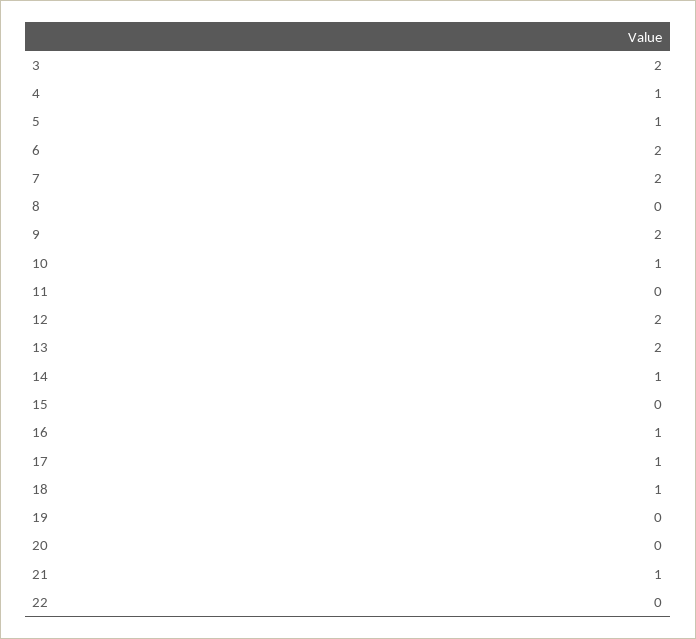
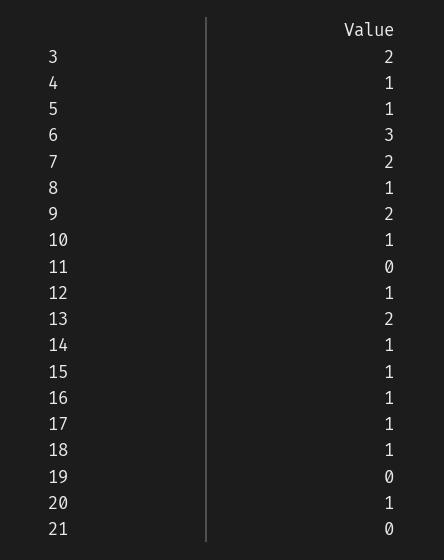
6: 2 -> 3
8: 0 -> 1
12: 2 -> 1
15: 0 -> 1
20: 0 -> 1
21: 1 -> 0
22: 0 -> none

